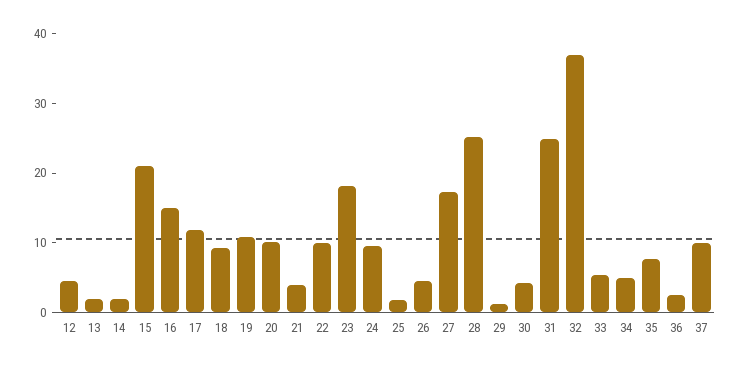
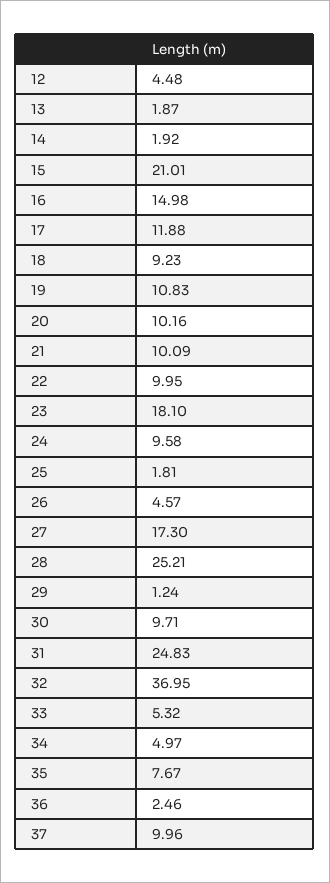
21: 4 -> 10.09
30: 4 -> 9.71

